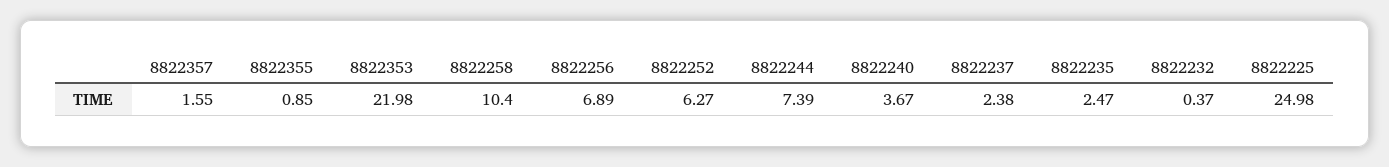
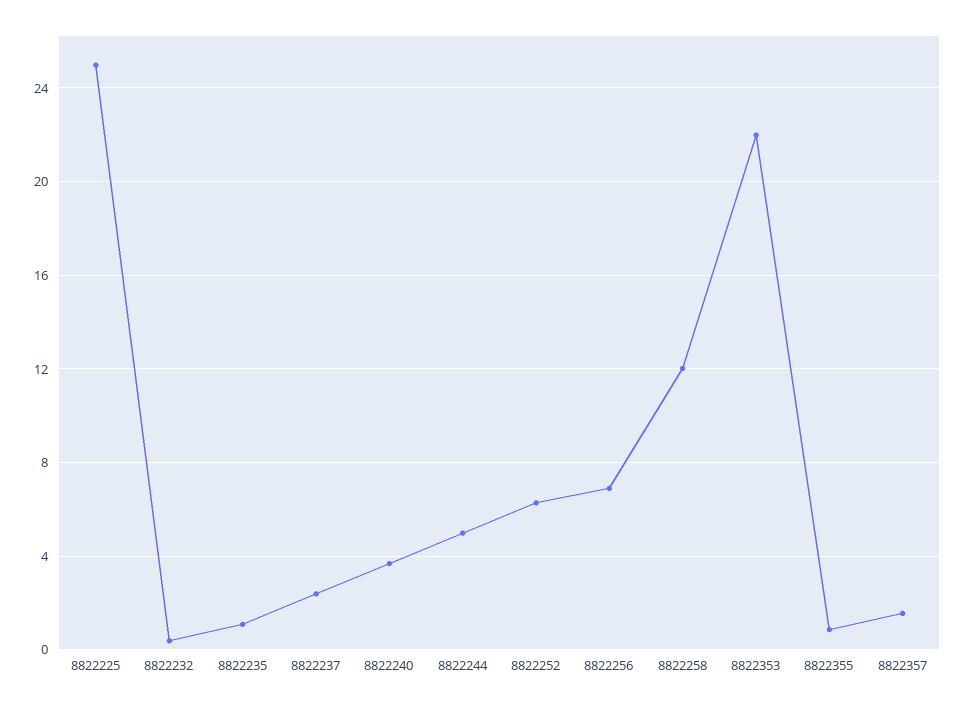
8822258: 10.4 -> 12
8822244: 7.39 -> 5
8822235: 2.47 -> 1

